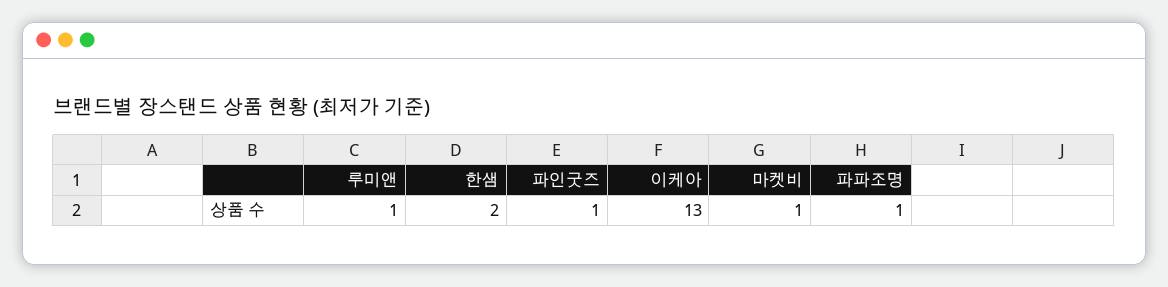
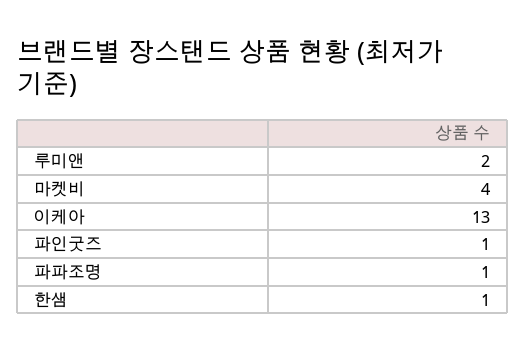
루미앤: 1 -> 2
한샘: 2 -> 1
마켓비: 1 -> 4

